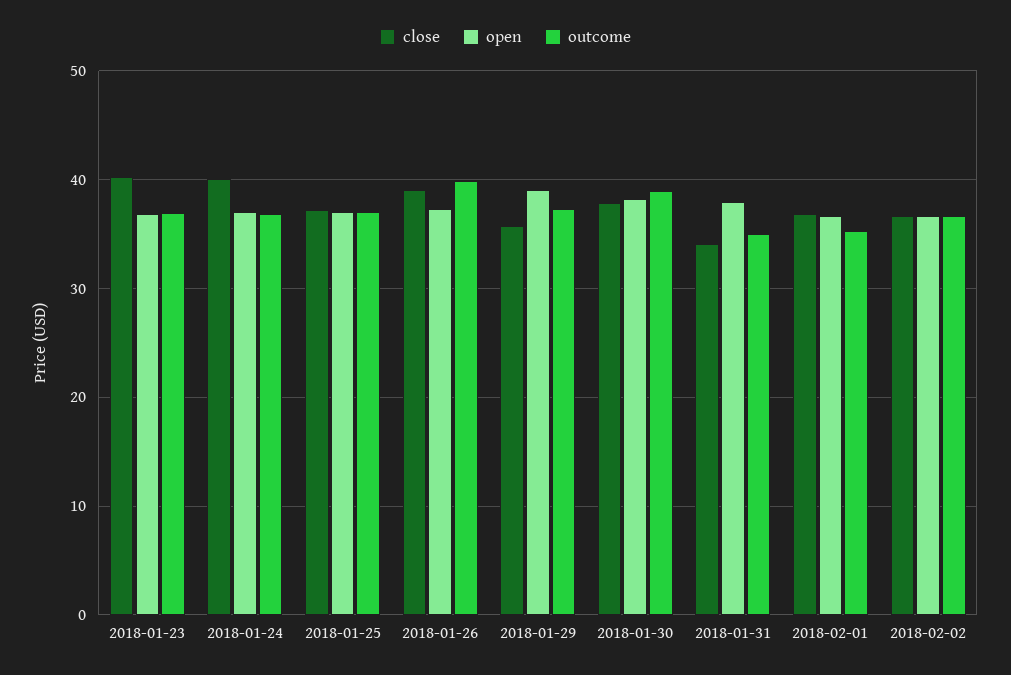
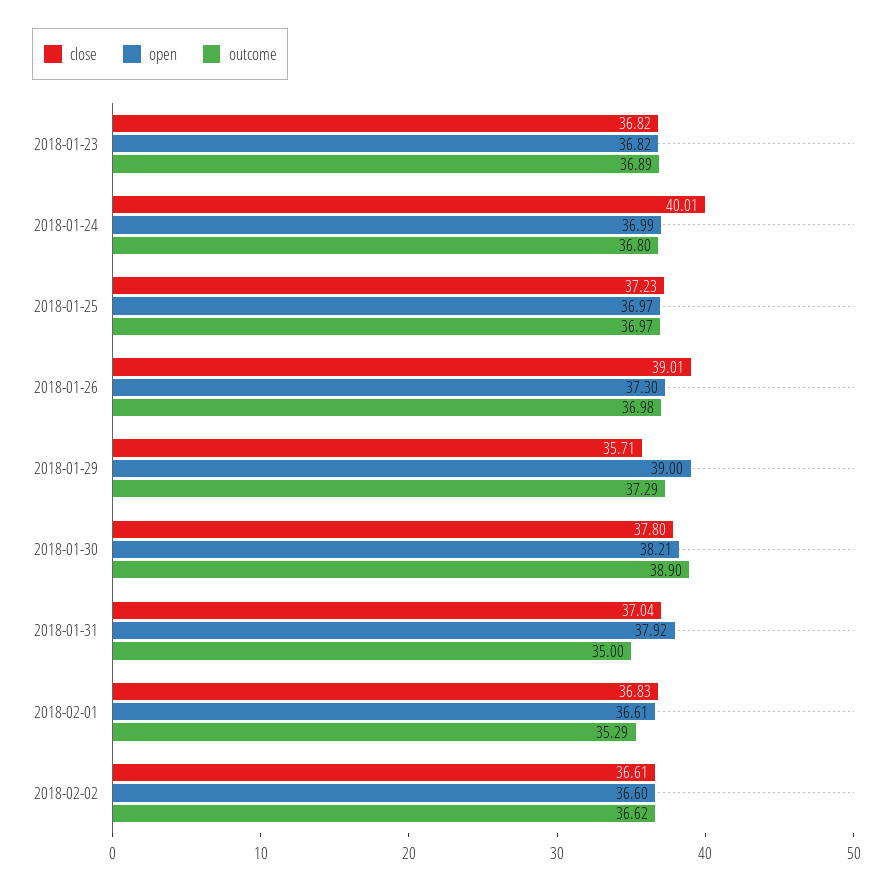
close, 2018-01-23: 40 -> 36.82
outcome, 2018-01-26: 40 -> 36.98
close, 2018-01-31: 34 -> 37.04

